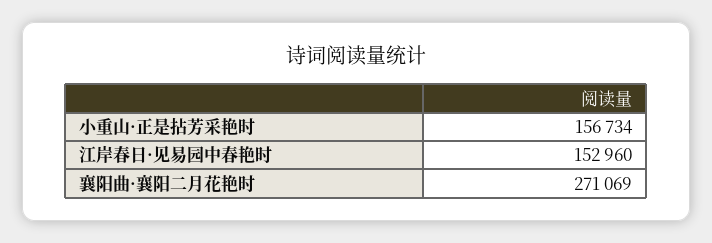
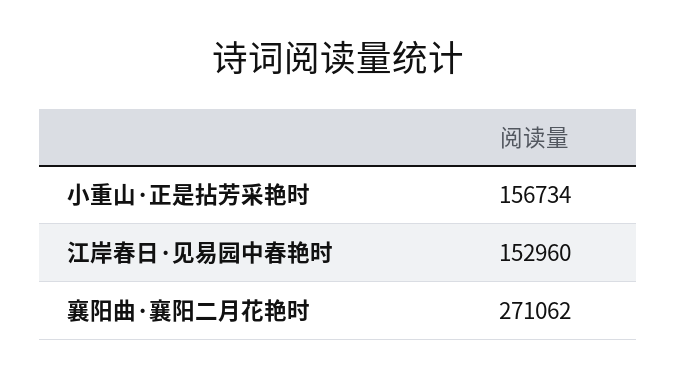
襄阳曲·襄阳二月花艳时: 271069 -> 271062

